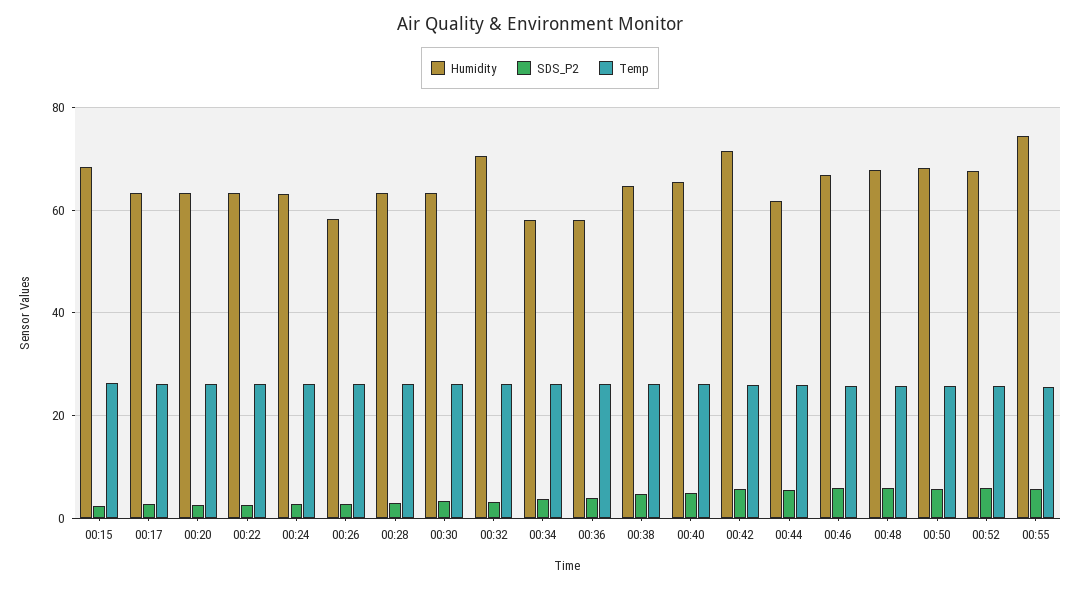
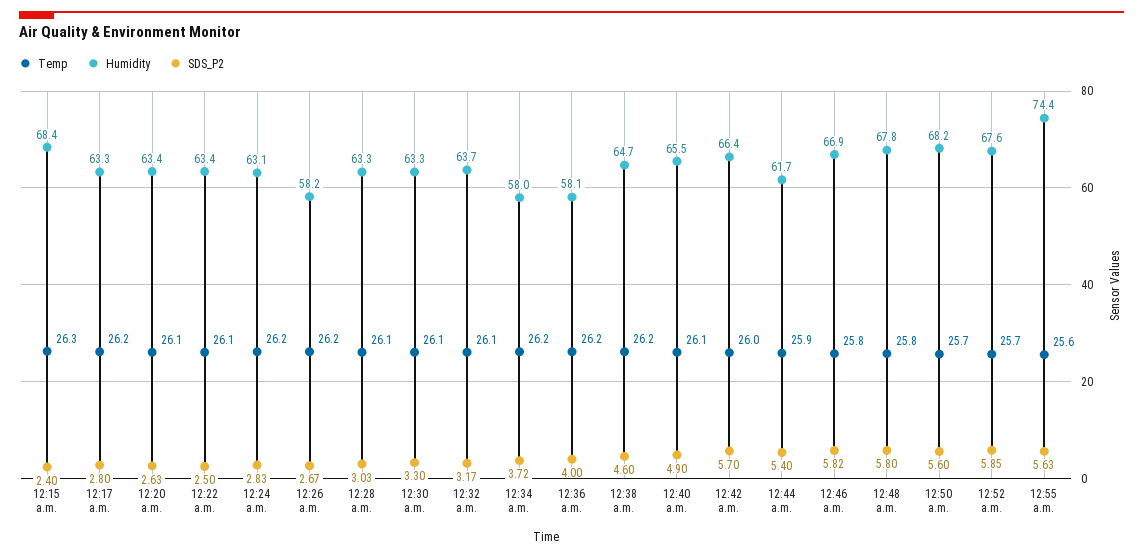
Humidity, 00:32: 70 -> 63.7
Humidity, 00:42: 72 -> 66.4

